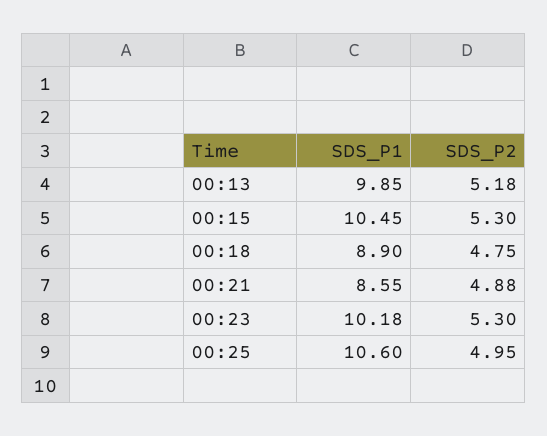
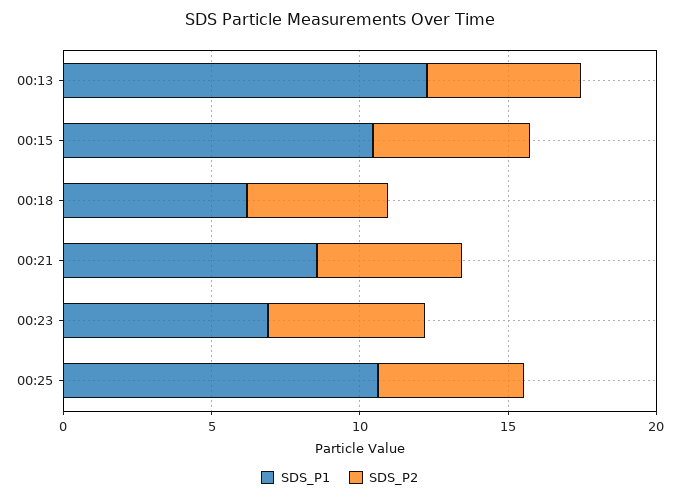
SDS_P1, 00:13: 9.85 -> 12
SDS_P1, 00:18: 8.9 -> 6
SDS_P1, 00:23: 10.18 -> 7

